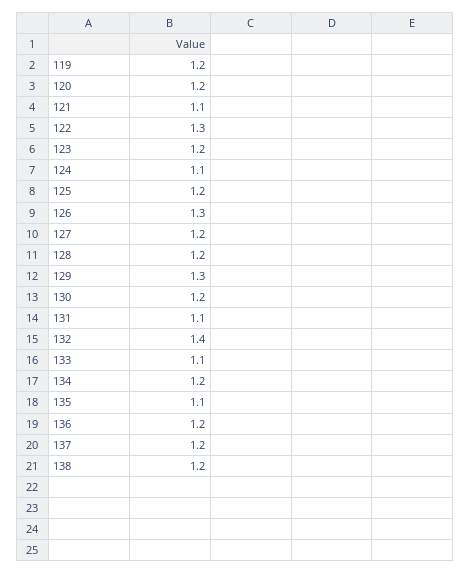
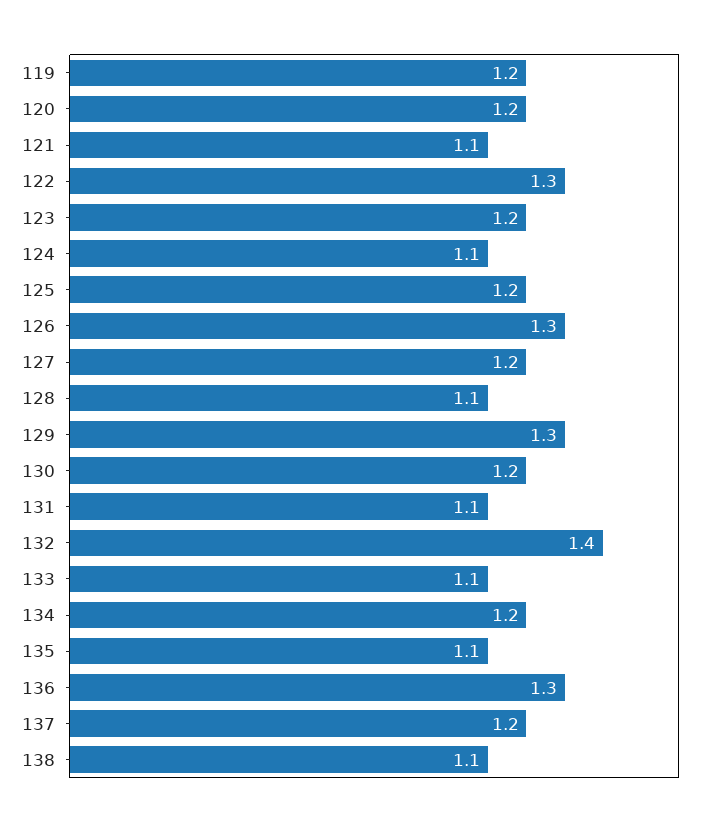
128: 1.2 -> 1.1
136: 1.2 -> 1.3
138: 1.2 -> 1.1

